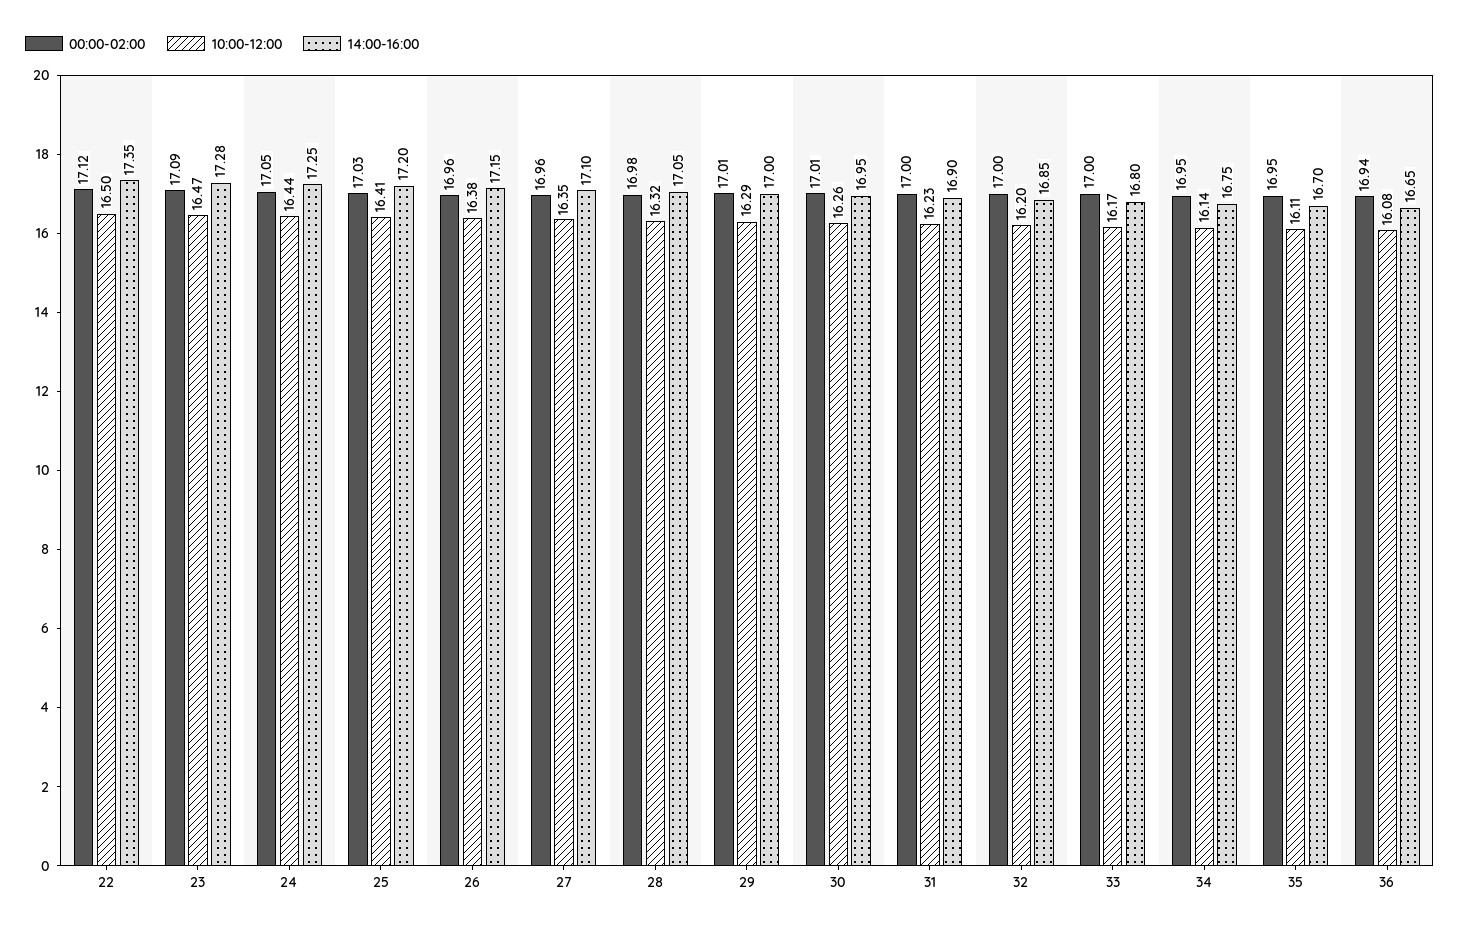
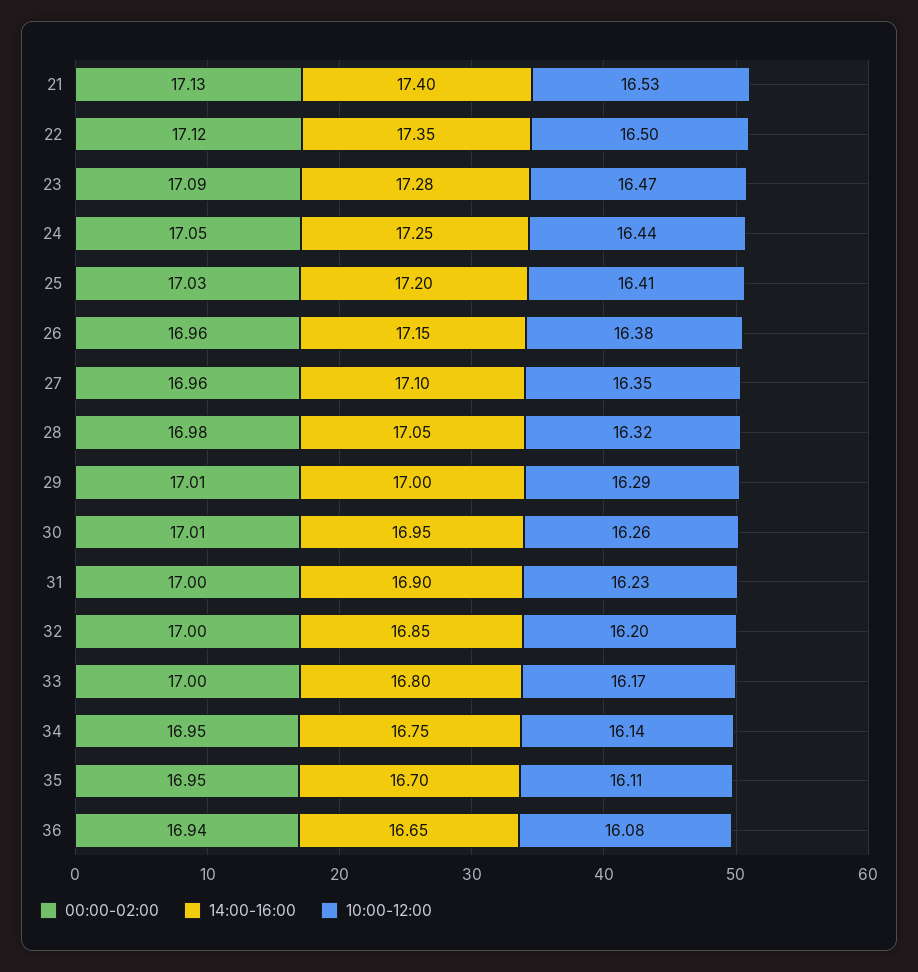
00:00-02:00, 21: none -> 17.13
14:00-16:00, 21: none -> 17.4
10:00-12:00, 21: none -> 16.53

